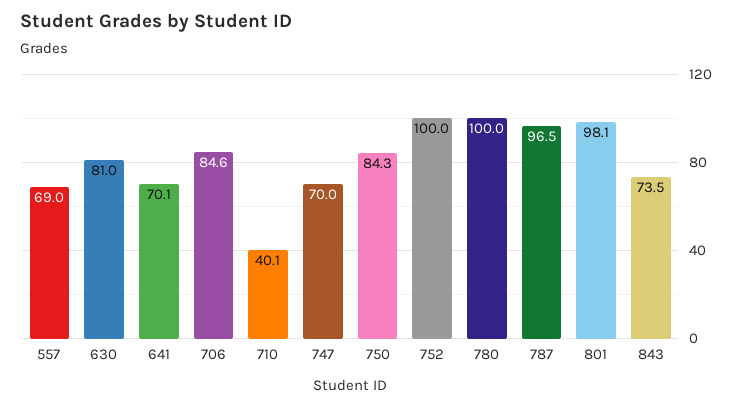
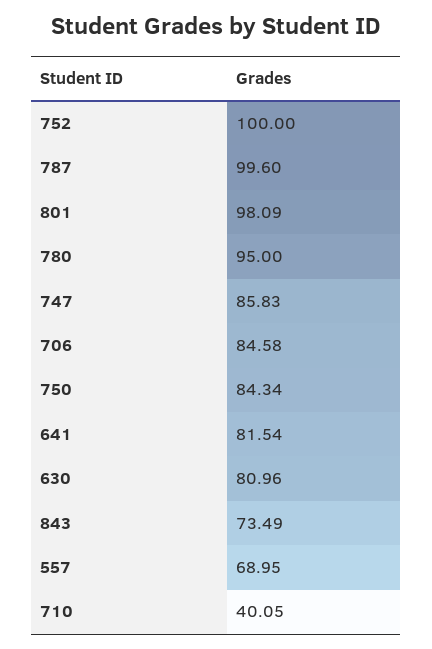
641: 70.1 -> 81.54
747: 70 -> 85.83
780: 100 -> 95
787: 96.5 -> 99.6

